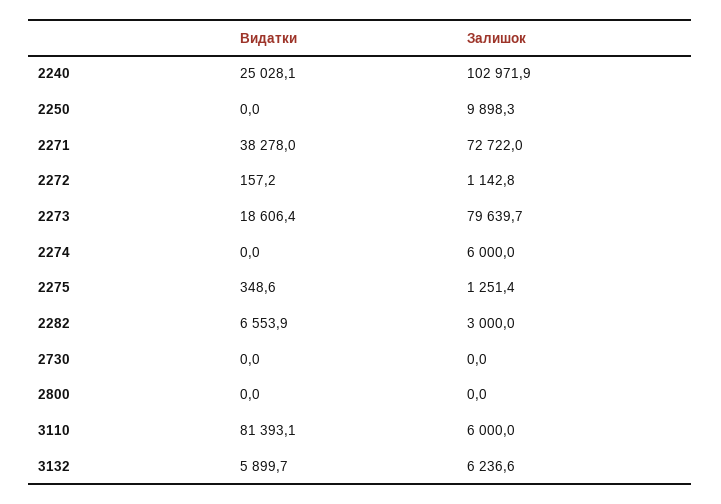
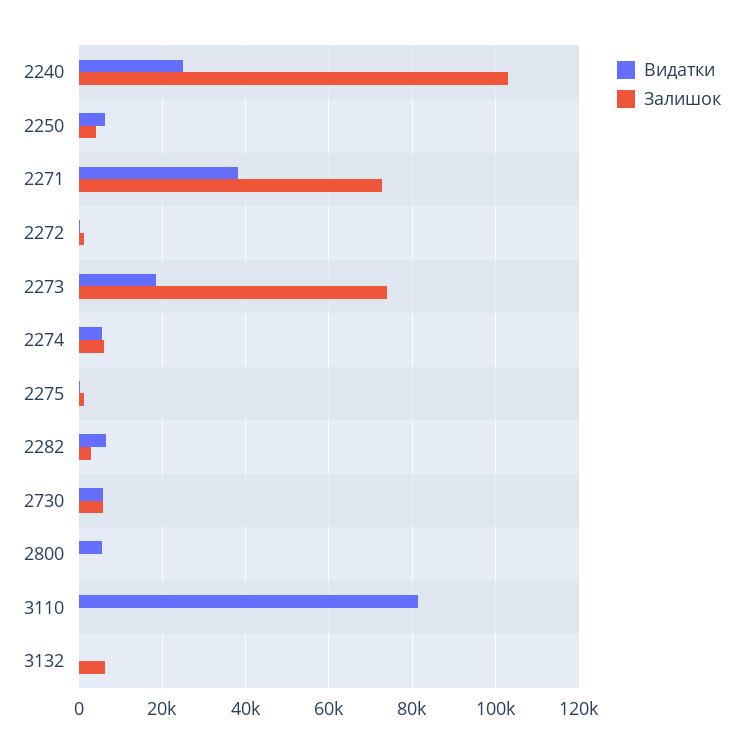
Видатки, 2250: 0 -> 6000
Залишок, 2250: 9898.3 -> 4000
Залишок, 2273: 79639.7 -> 74000
Видатки, 2274: 0 -> 6000
Видатки, 2730: 0 -> 6000
Залишок, 2730: 0 -> 6000
Видатки, 2800: 0 -> 6000
Залишок, 3110: 6000 -> 0
Видатки, 3132: 5899.7 -> 0

